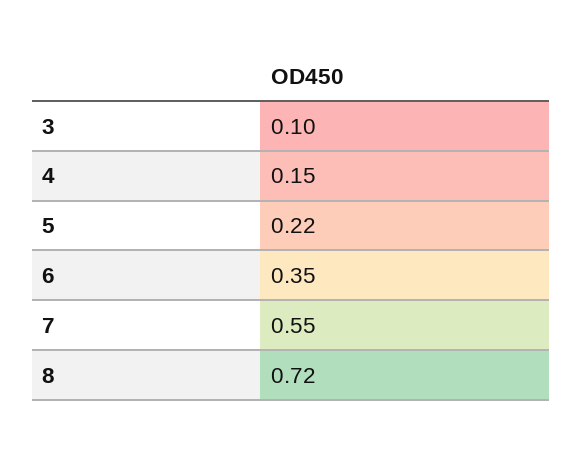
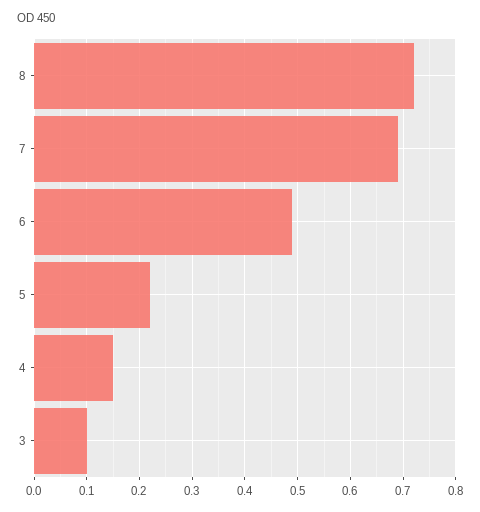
6: 0.35 -> 0.5
7: 0.55 -> 0.7

